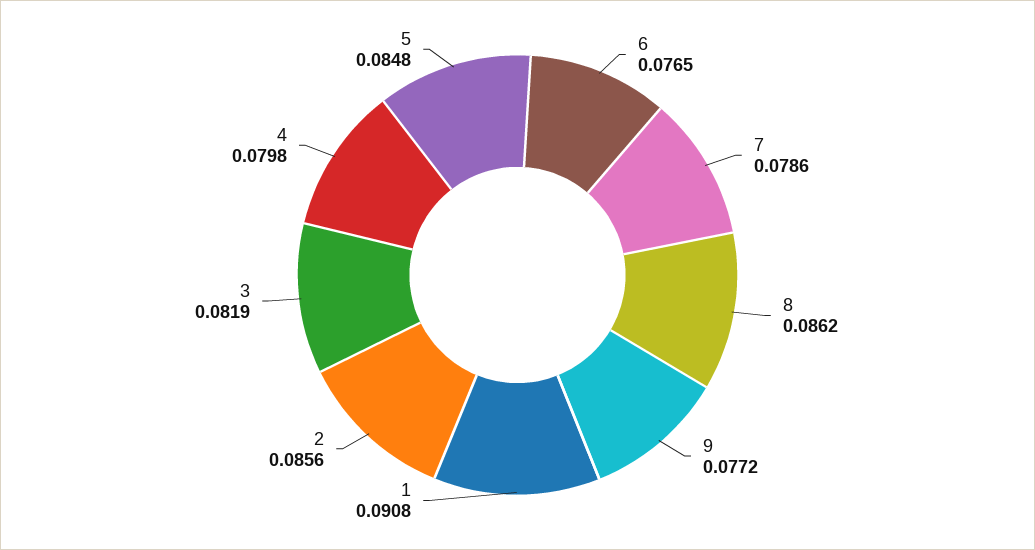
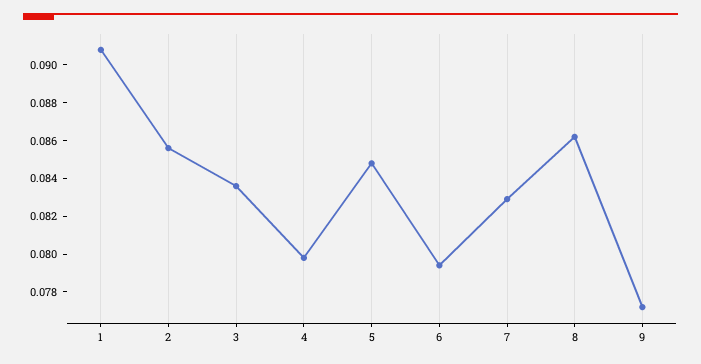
6: 0.0765 -> 0.0795
7: 0.0786 -> 0.083
3: 0.0819 -> 0.0835

